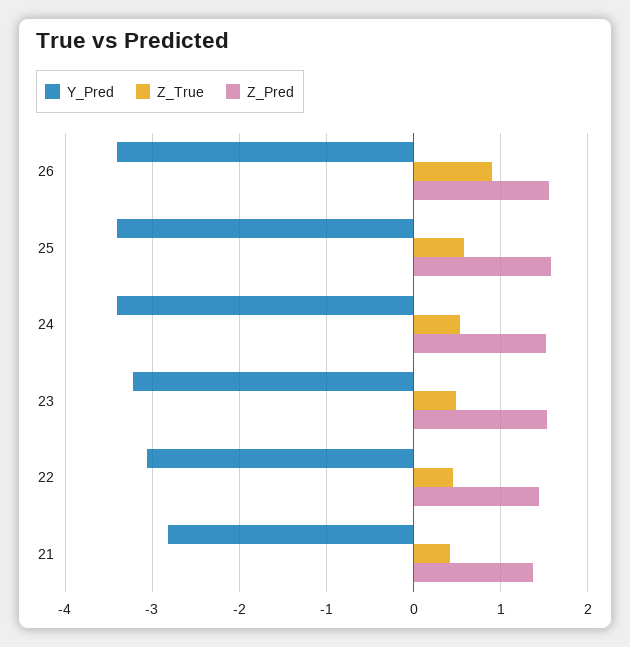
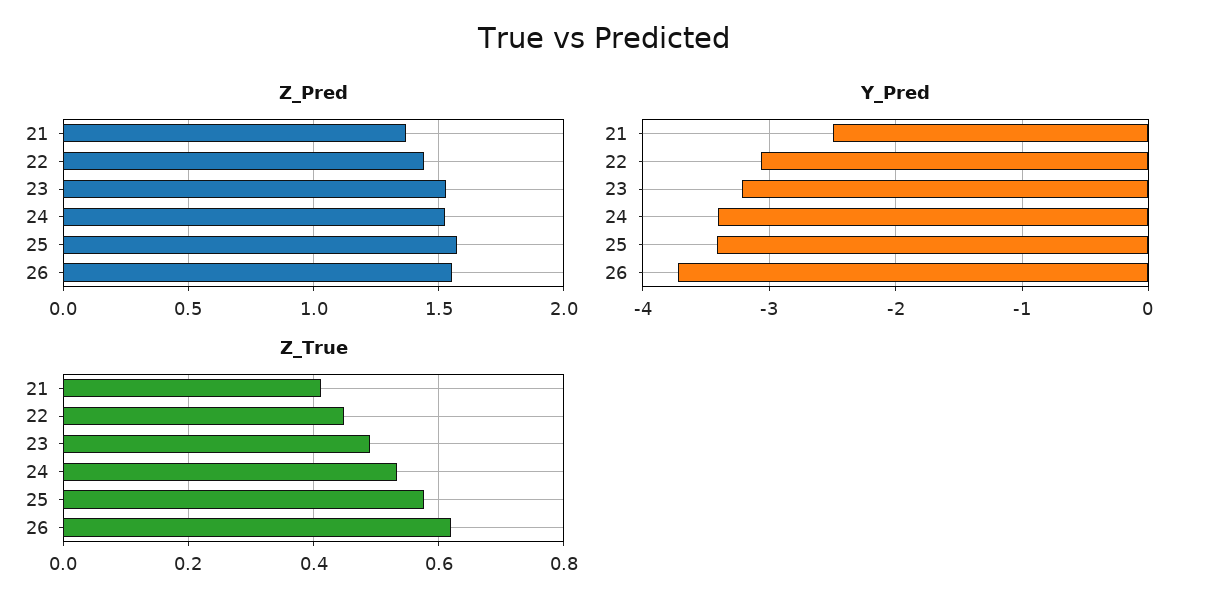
Y_Pred, 26: -3.4 -> -3.7
Z_True, 26: 0.9 -> 0.62
Y_Pred, 21: -2.8 -> -2.5

